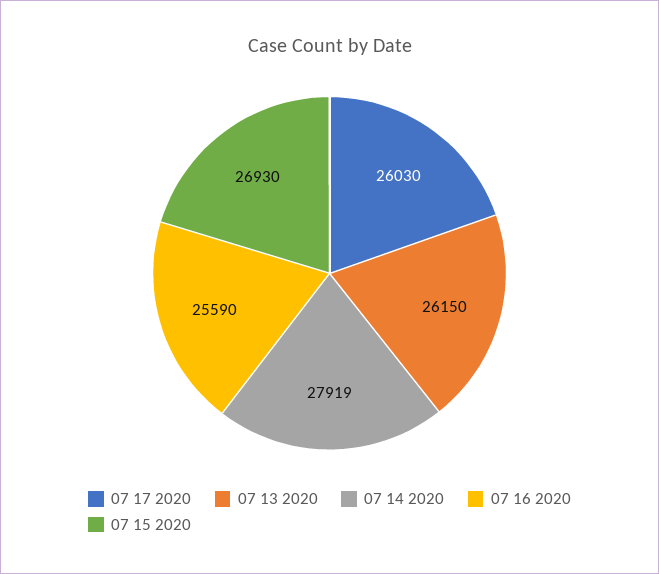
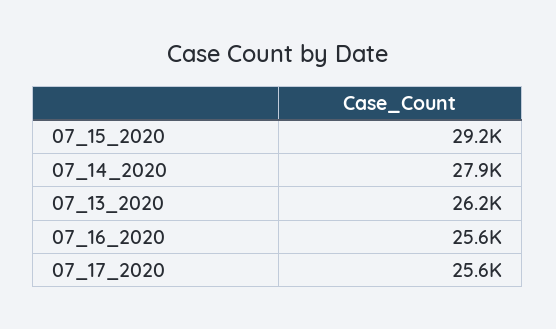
07 17 2020: 26030 -> 25600
07 15 2020: 26930 -> 29200

